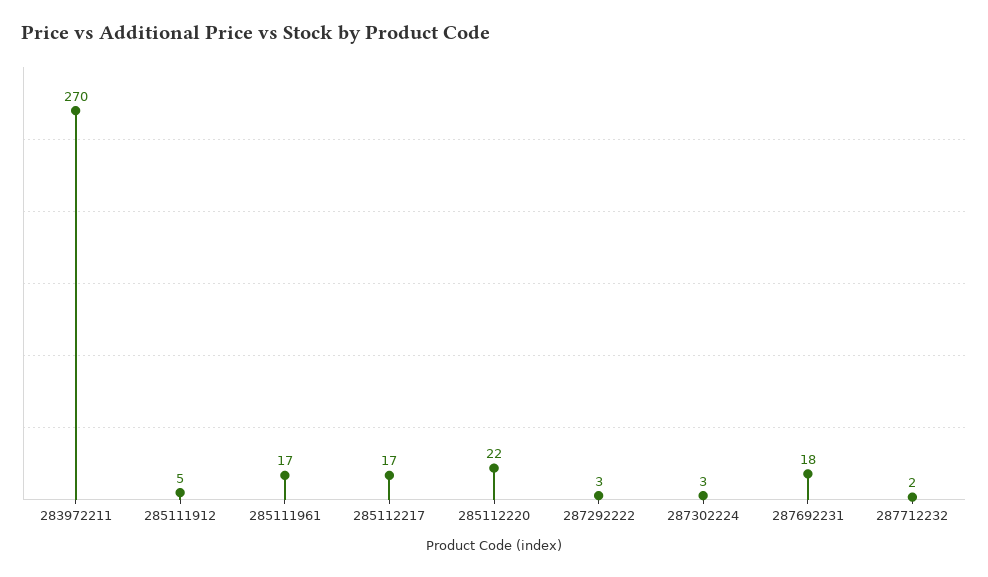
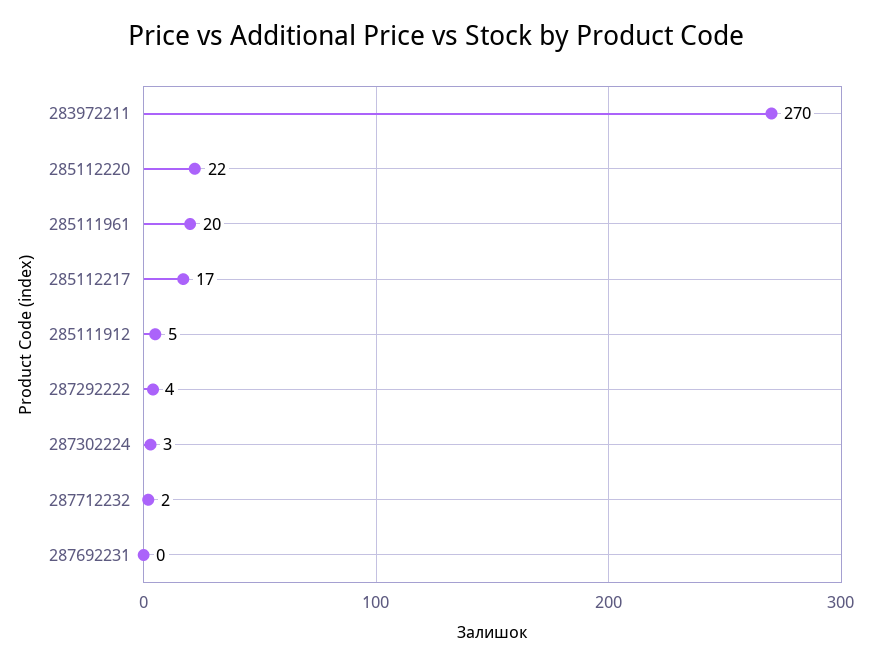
285111961: 17 -> 20
287292222: 3 -> 4
287692231: 18 -> 0

